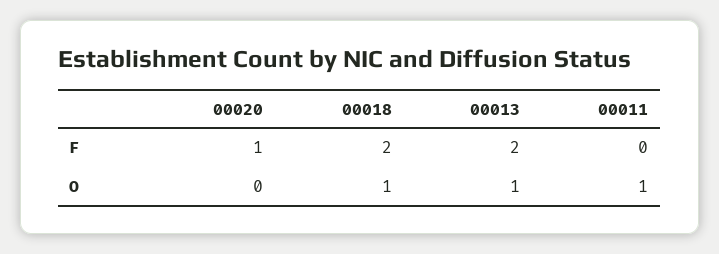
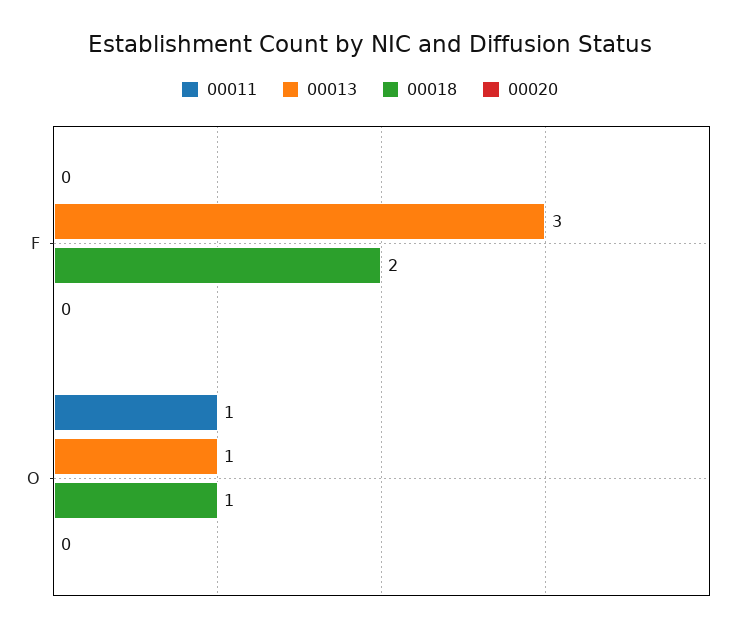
00020, F: 1 -> 0
00013, F: 2 -> 3

